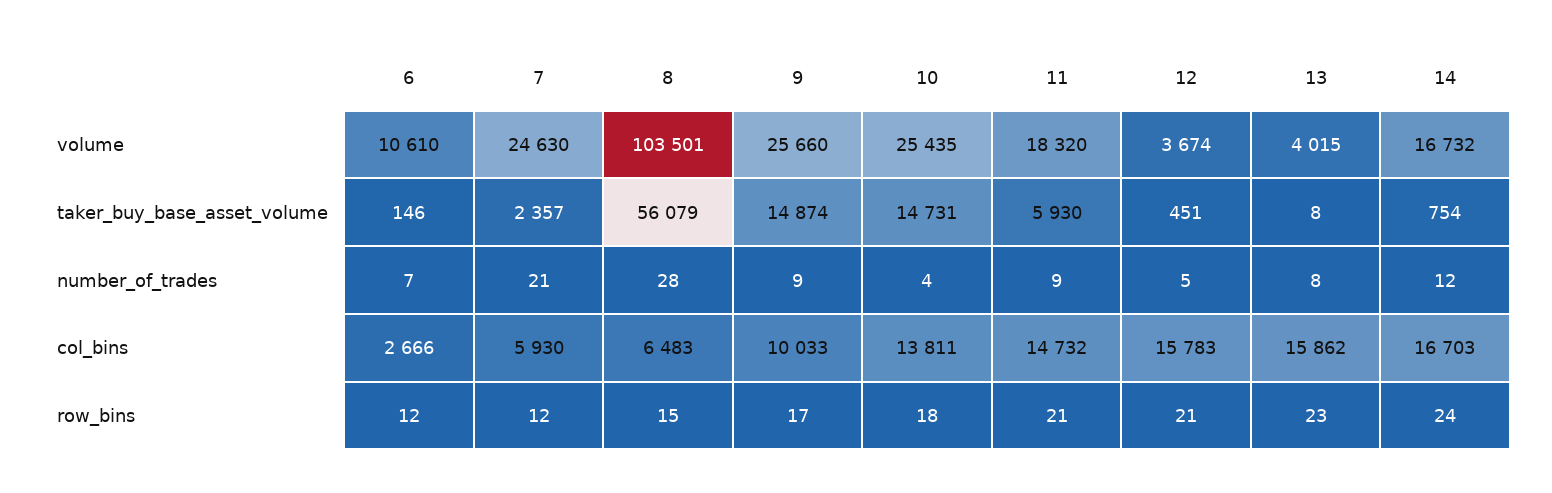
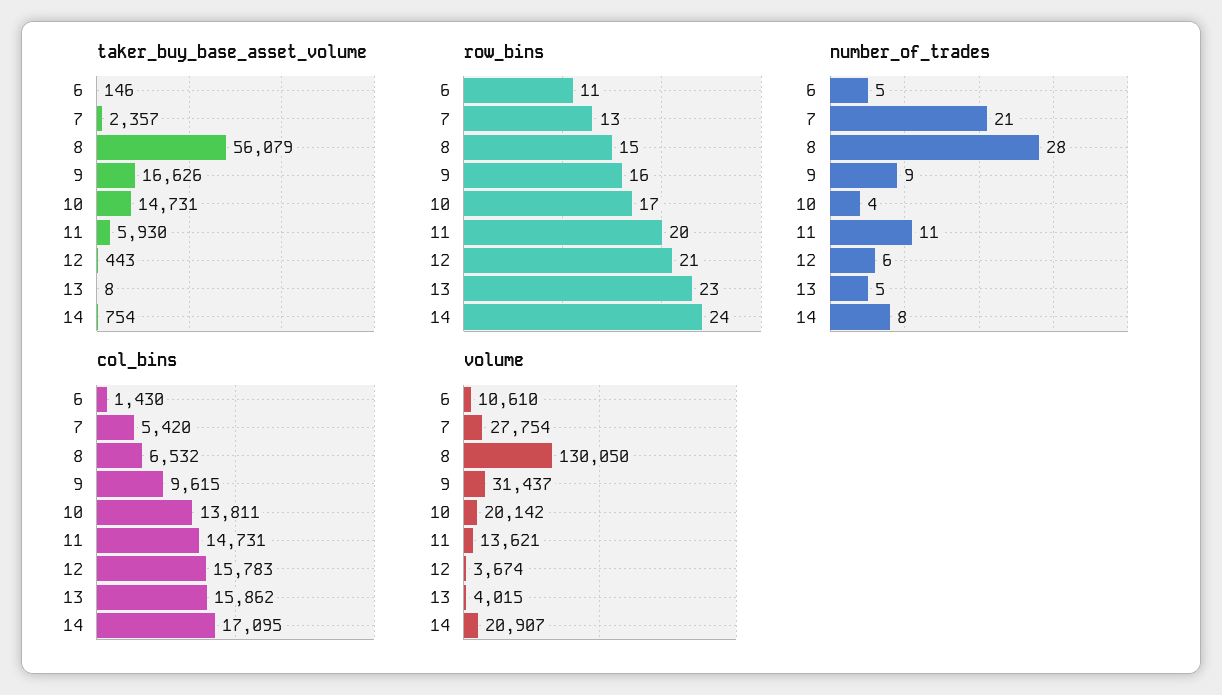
volume, 7: 24630 -> 27754
volume, 8: 103501 -> 130050
volume, 9: 25660 -> 31437
volume, 10: 25435 -> 20142
volume, 11: 18320 -> 13621
volume, 14: 16732 -> 20907
taker_buy_base_asset_volume, 9: 14874 -> 16626
taker_buy_base_asset_volume, 12: 451 -> 443
number_of_trades, 6: 7 -> 5
number_of_trades, 11: 9 -> 11
number_of_trades, 12: 5 -> 6
number_of_trades, 13: 8 -> 5
number_of_trades, 14: 12 -> 8
col_bins, 6: 2666 -> 1430
col_bins, 7: 5930 -> 5420
col_bins, 8: 6483 -> 6532
col_bins, 9: 10033 -> 9615
col_bins, 11: 14732 -> 14731
col_bins, 14: 16703 -> 17095
row_bins, 6: 12 -> 11
row_bins, 7: 12 -> 13
row_bins, 9: 17 -> 16
row_bins, 10: 18 -> 17
row_bins, 11: 21 -> 20

